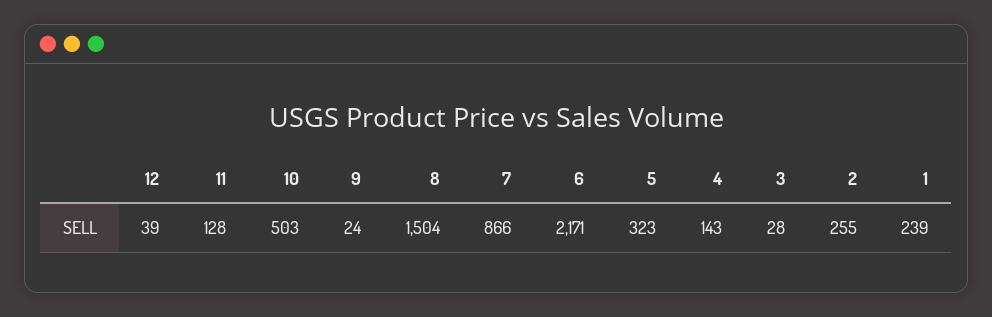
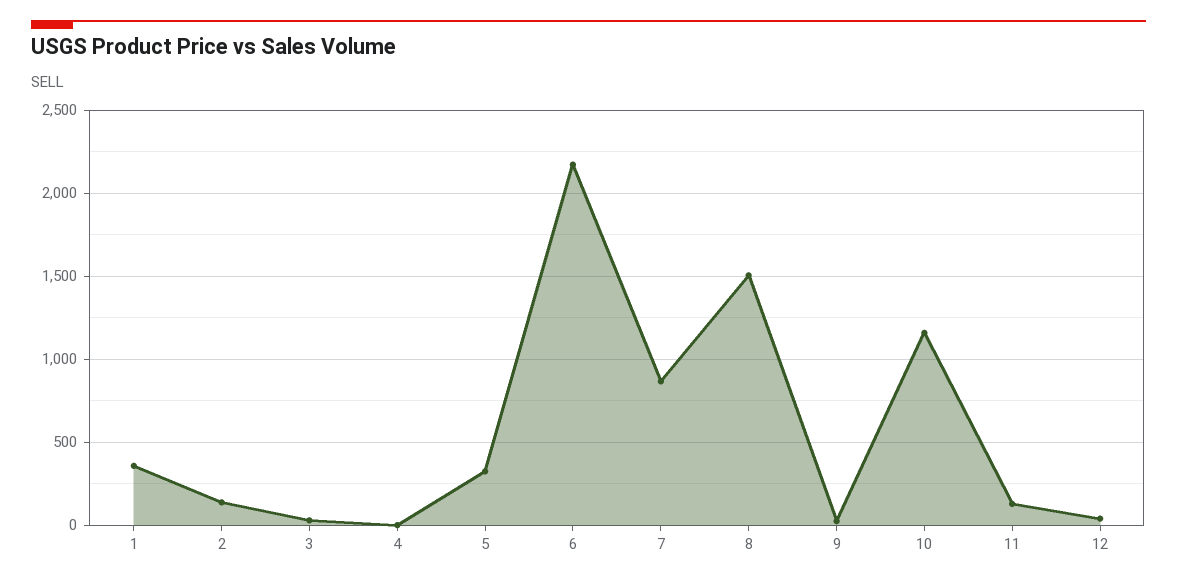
10: 503 -> 1150
4: 143 -> 0
2: 255 -> 150
1: 239 -> 350

